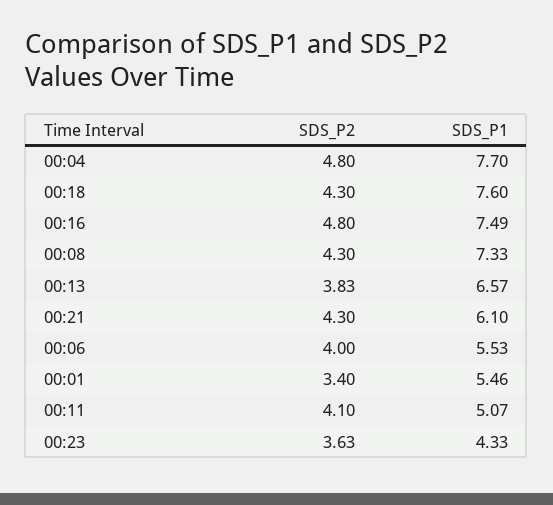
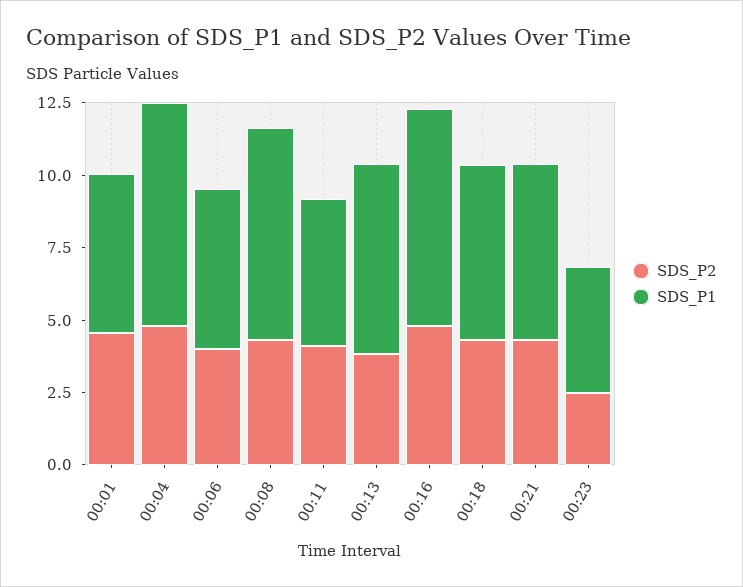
SDS_P1, 00:18: 7.6 -> 6
SDS_P2, 00:01: 3.4 -> 4.5
SDS_P2, 00:23: 3.63 -> 2.5

